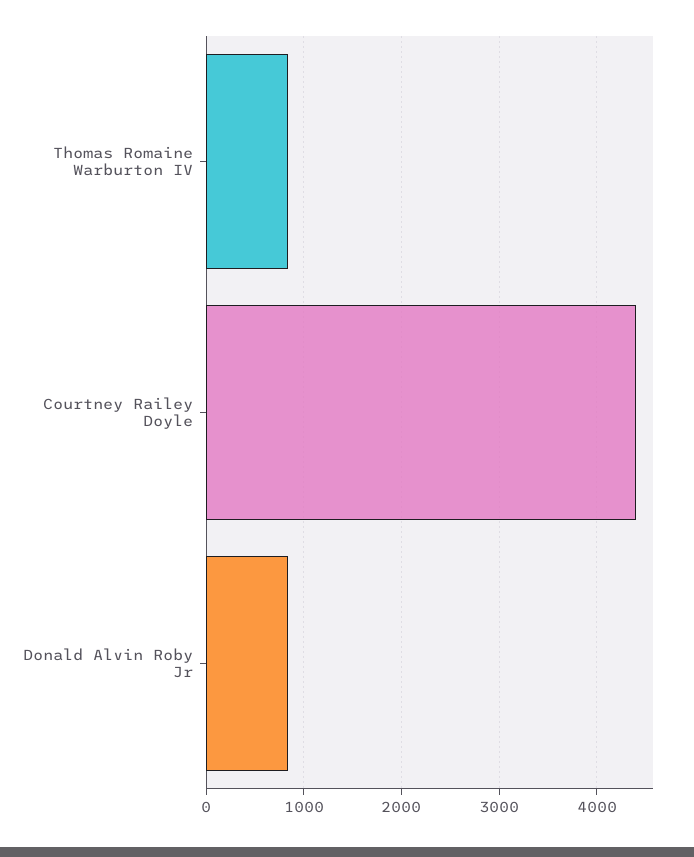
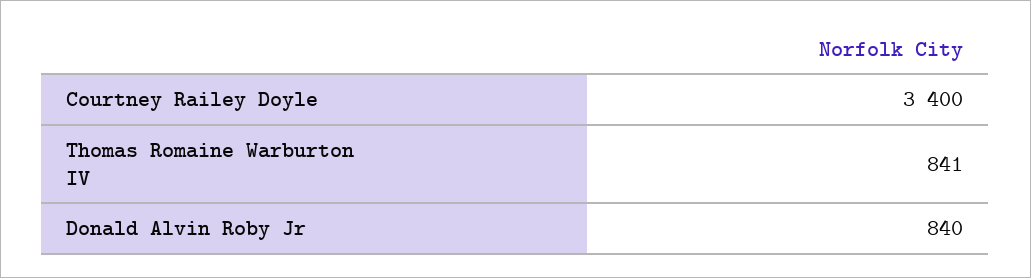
Courtney Railey Doyle: 4400 -> 3400

